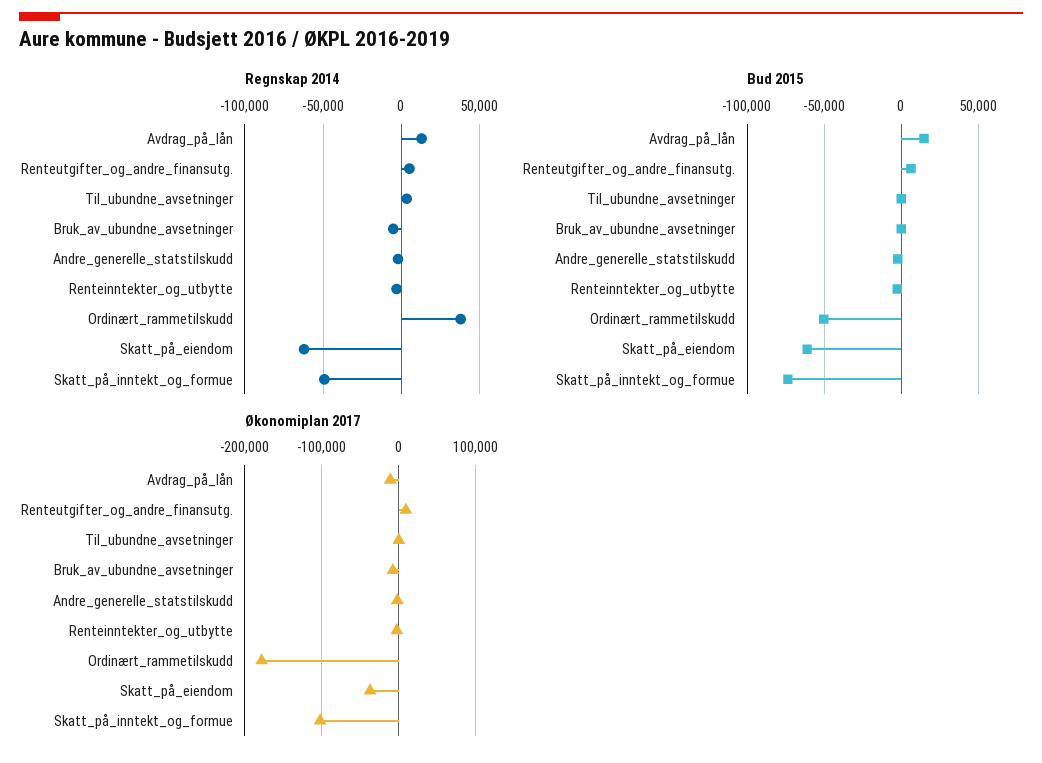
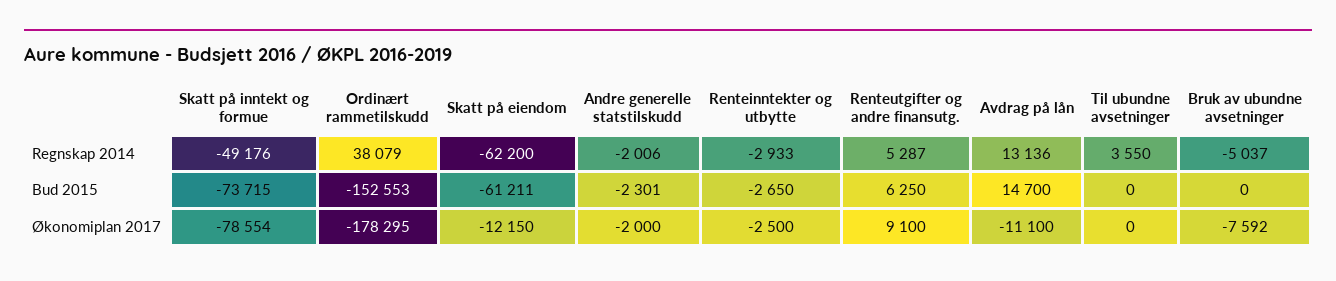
Bud 2015, Ordinært_rammetilskudd: -50000 -> -152553
Økonomiplan 2017, Skatt_på_eiendom: -40000 -> -12150
Økonomiplan 2017, Skatt_på_inntekt_og_formue: -100000 -> -78554

